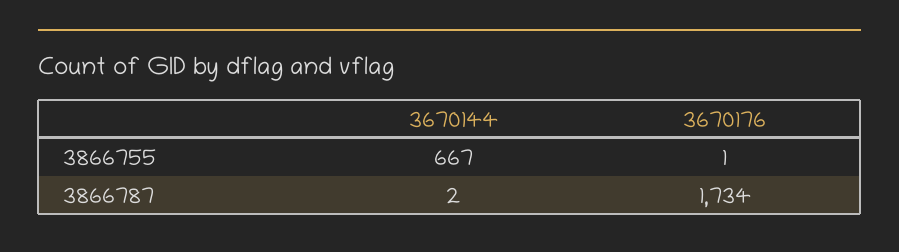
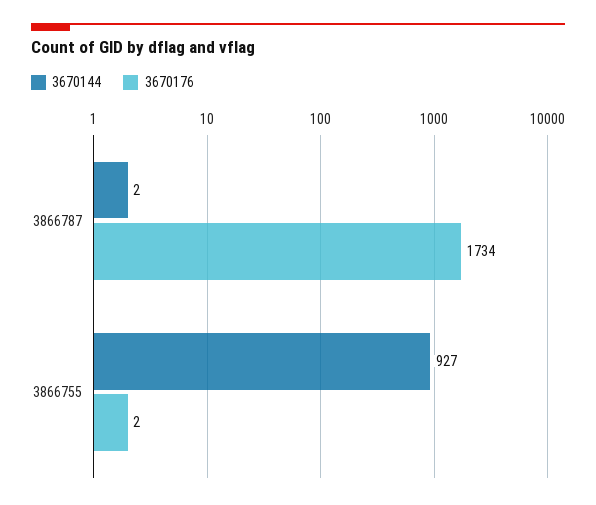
3670144, 3866755: 667 -> 927
3670176, 3866755: 1 -> 2

